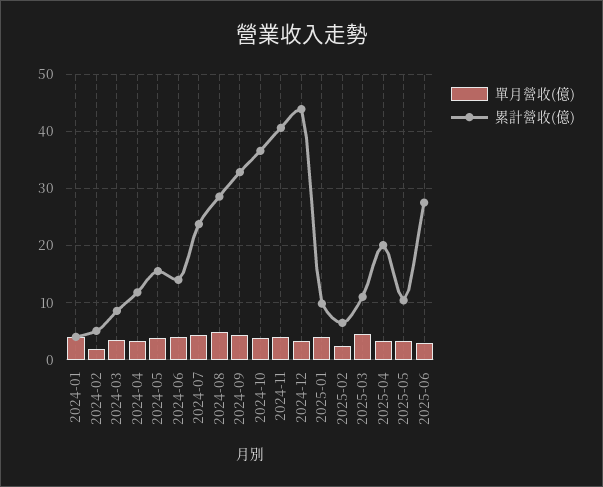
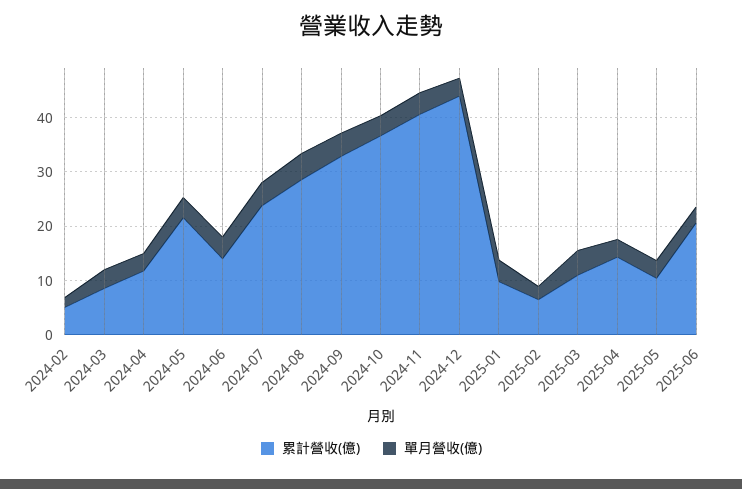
單月營收(億), 2024-01: 4 -> none
累計營收(億), 2024-01: 4 -> none
累計營收(億), 2024-05: 16 -> 22
累計營收(億), 2025-04: 20 -> 14
累計營收(億), 2025-06: 28 -> 20

